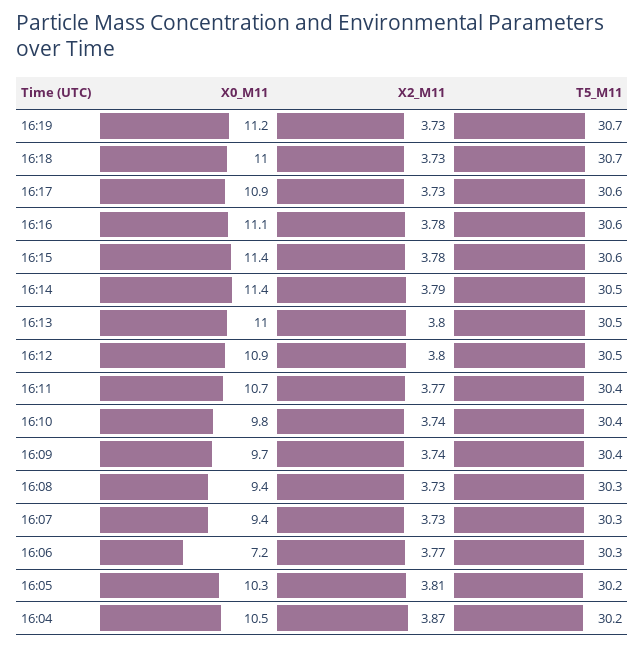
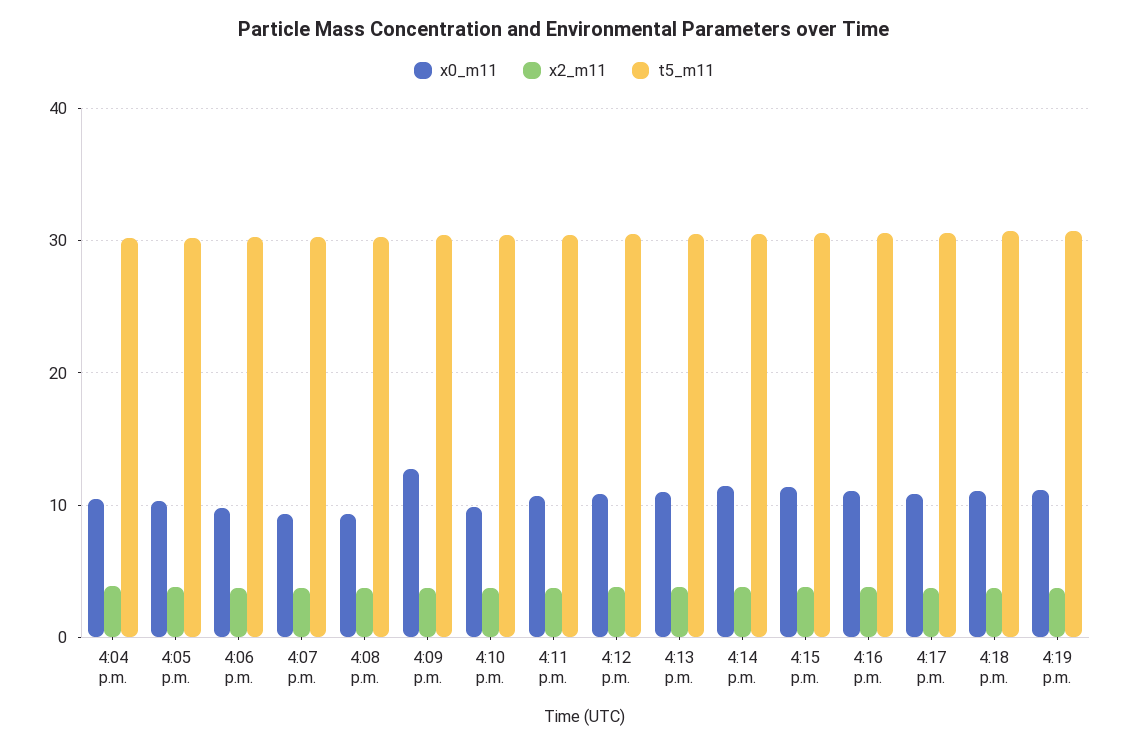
X0_M11, 16:09: 9.7 -> 13
X0_M11, 16:06: 7.2 -> 10

